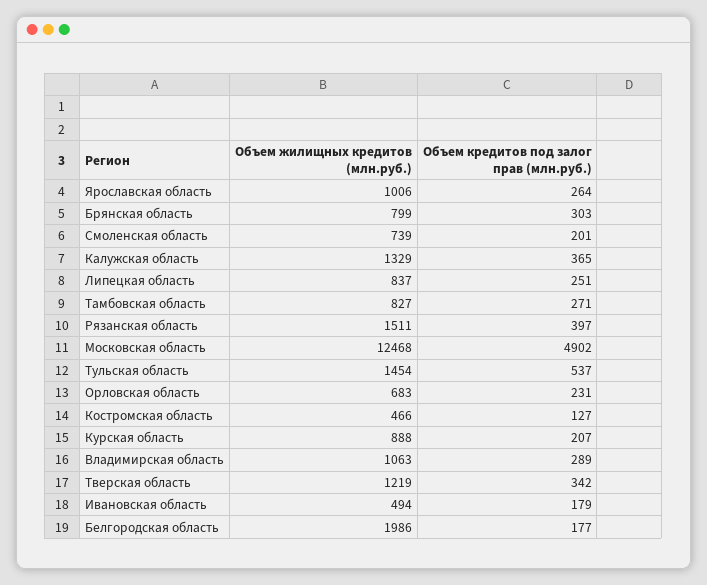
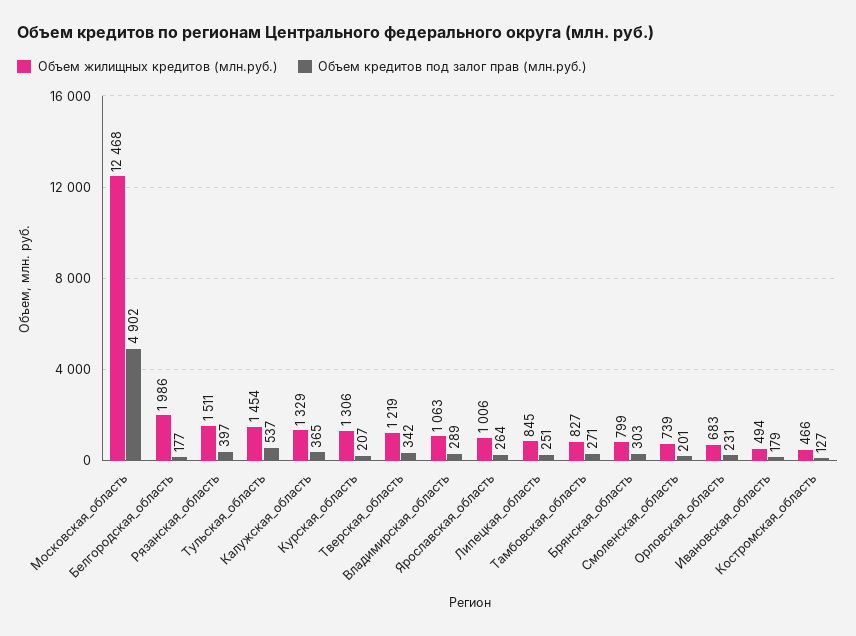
Объем жилищных кредитов (млн.руб.), Липецкая область: 837 -> 845
Объем жилищных кредитов (млн.руб.), Курская область: 888 -> 1306

